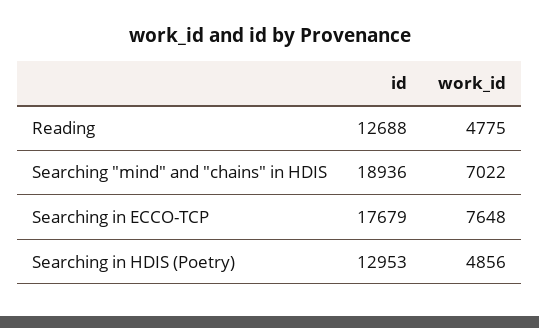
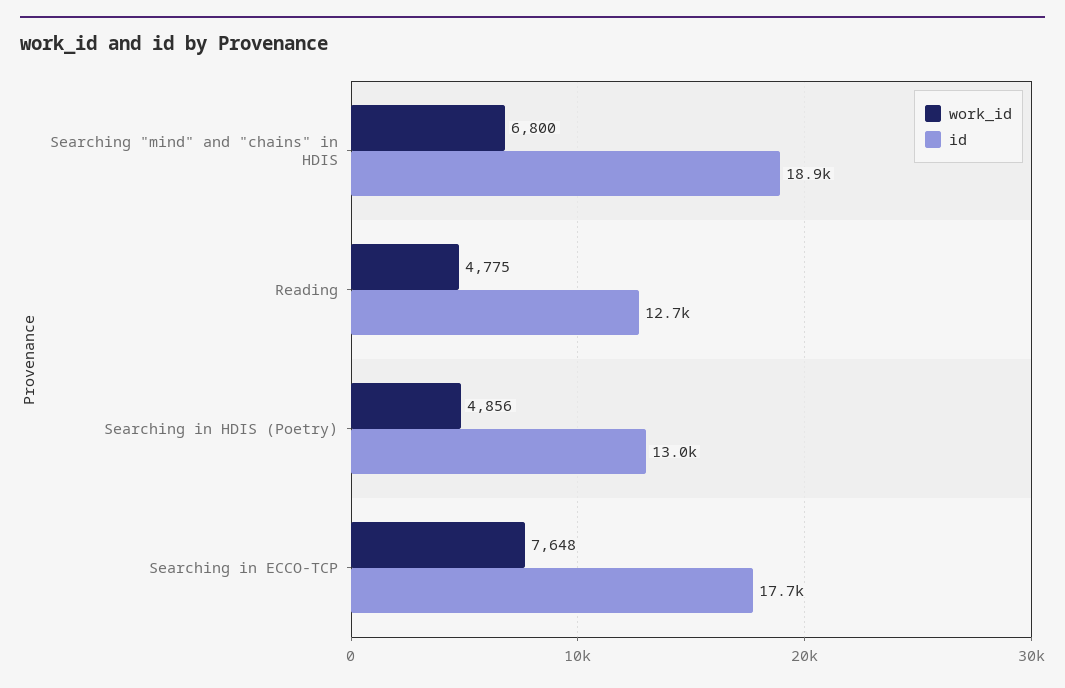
work_id, Searching "mind" and "chains" in HDIS: 7022 -> 6800

